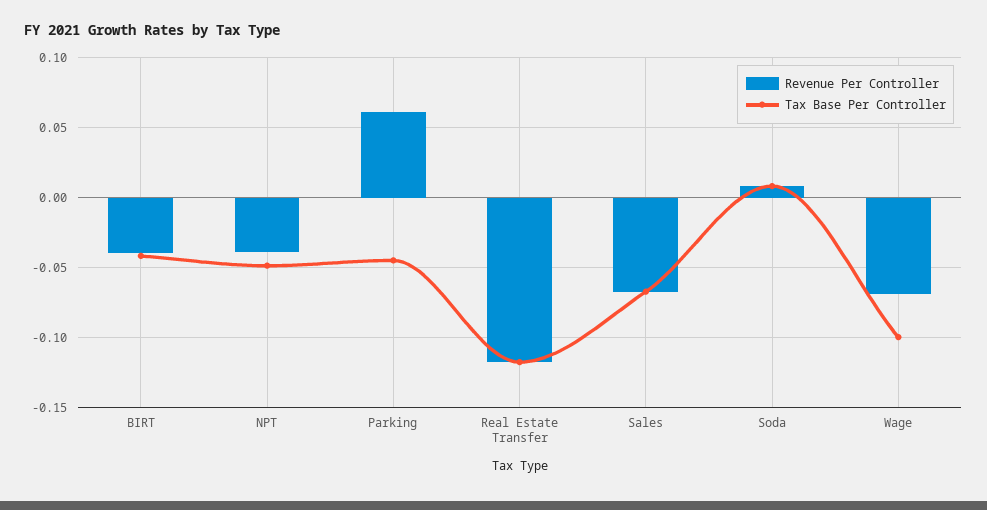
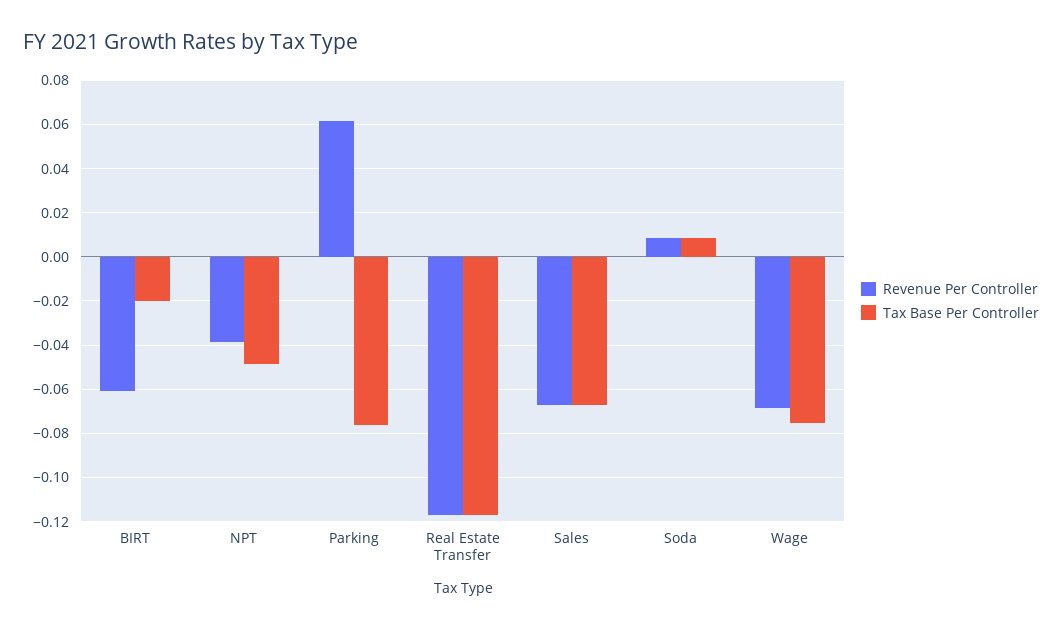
Revenue Per Controller, BIRT: -0.04 -> -0.06
Tax Base Per Controller, BIRT: -0.04 -> -0.02
Tax Base Per Controller, Parking: -0.045 -> -0.075
Tax Base Per Controller, Wage: -0.1 -> -0.075

